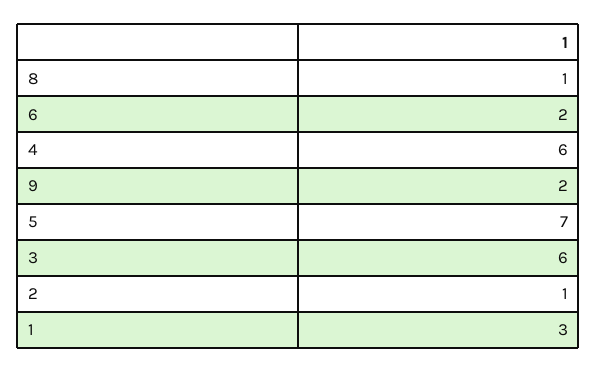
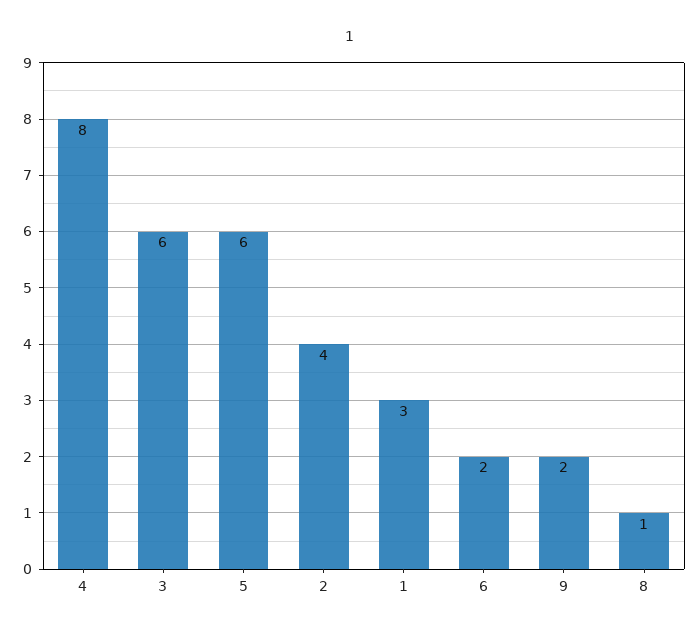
4: 6 -> 8
5: 7 -> 6
2: 1 -> 4

